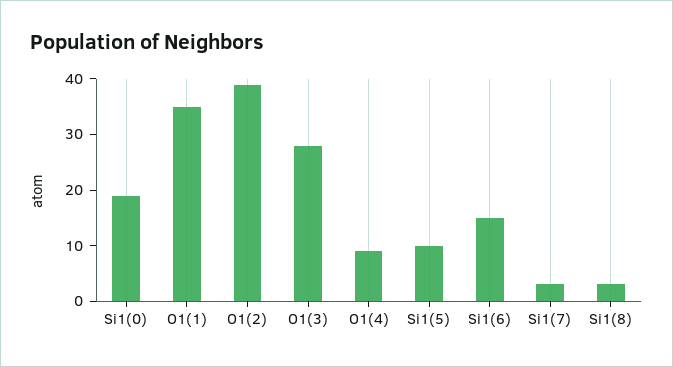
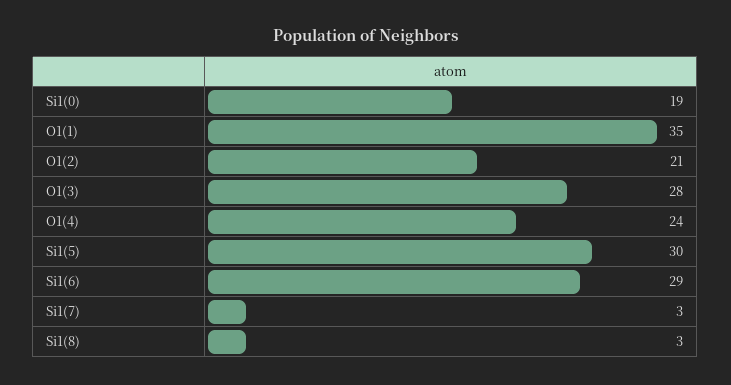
O1(2): 40 -> 21
O1(4): 10 -> 24
Si1(5): 10 -> 30
Si1(6): 15 -> 29

